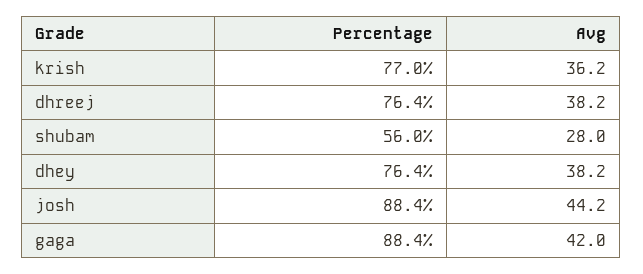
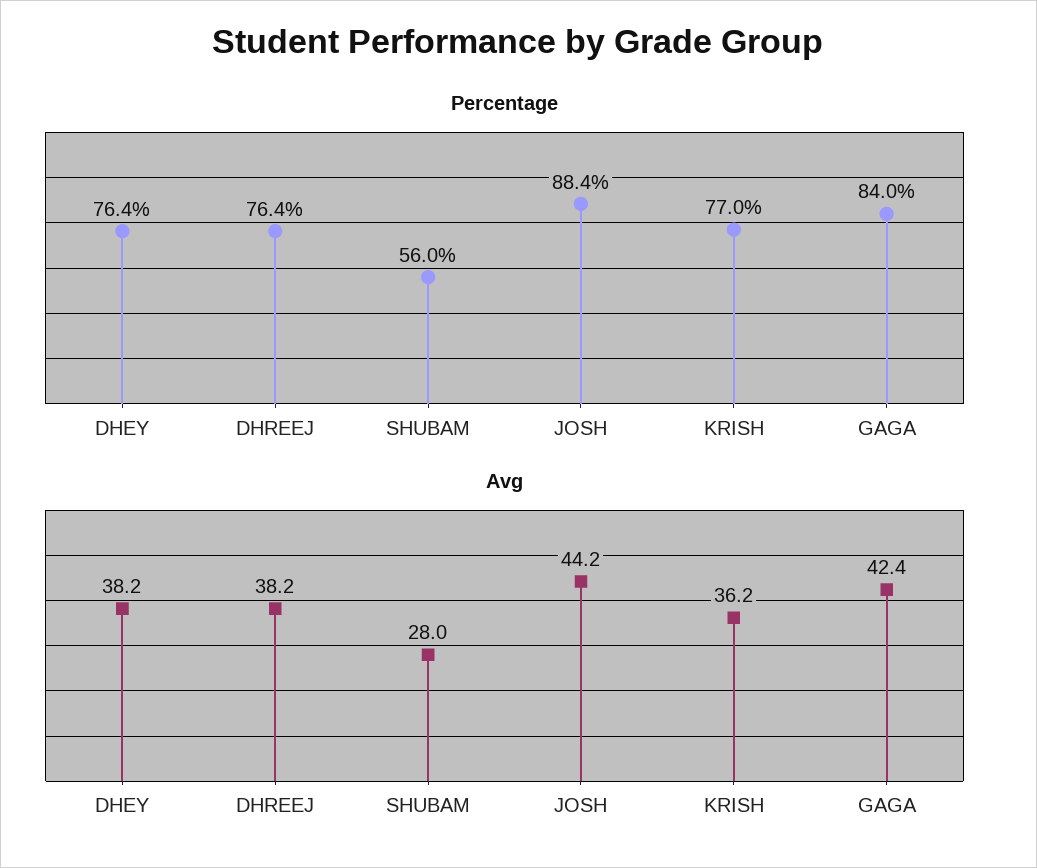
Percentage, gaga: 88.4 -> 84
Avg, gaga: 42 -> 42.4

